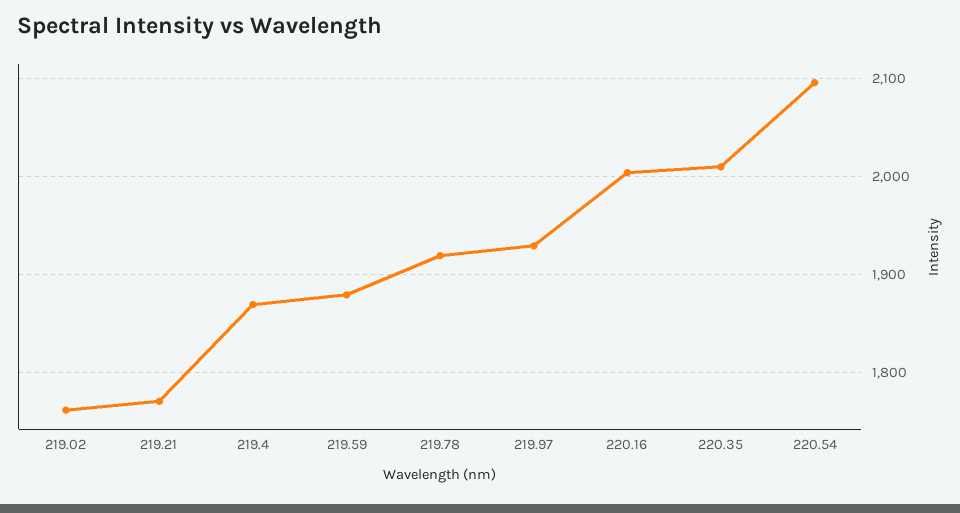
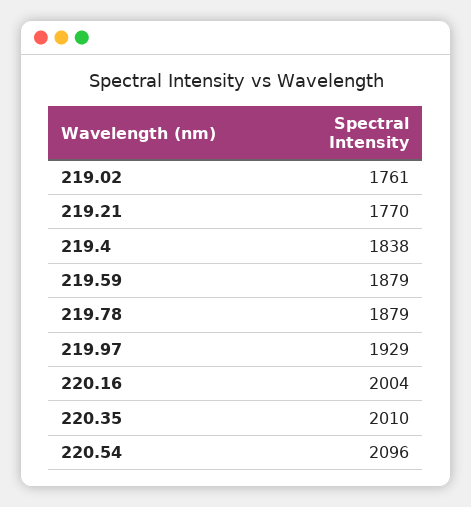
219.4: 1870 -> 1838
219.78: 1920 -> 1879

